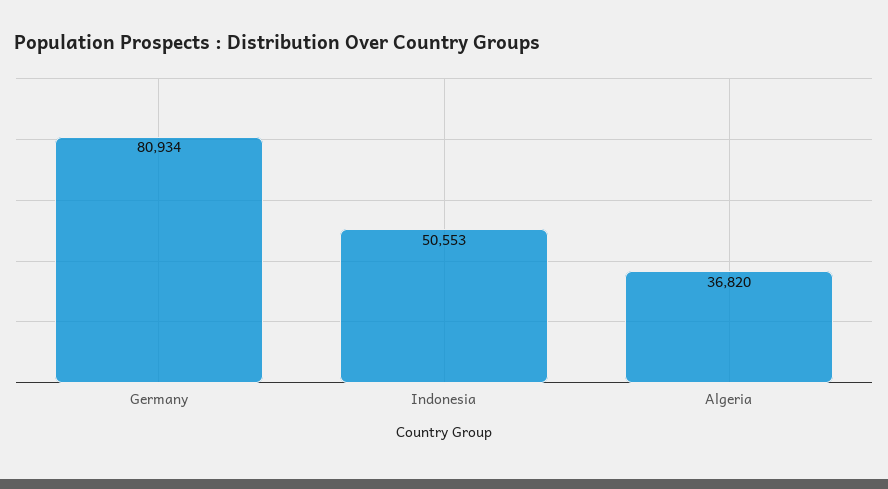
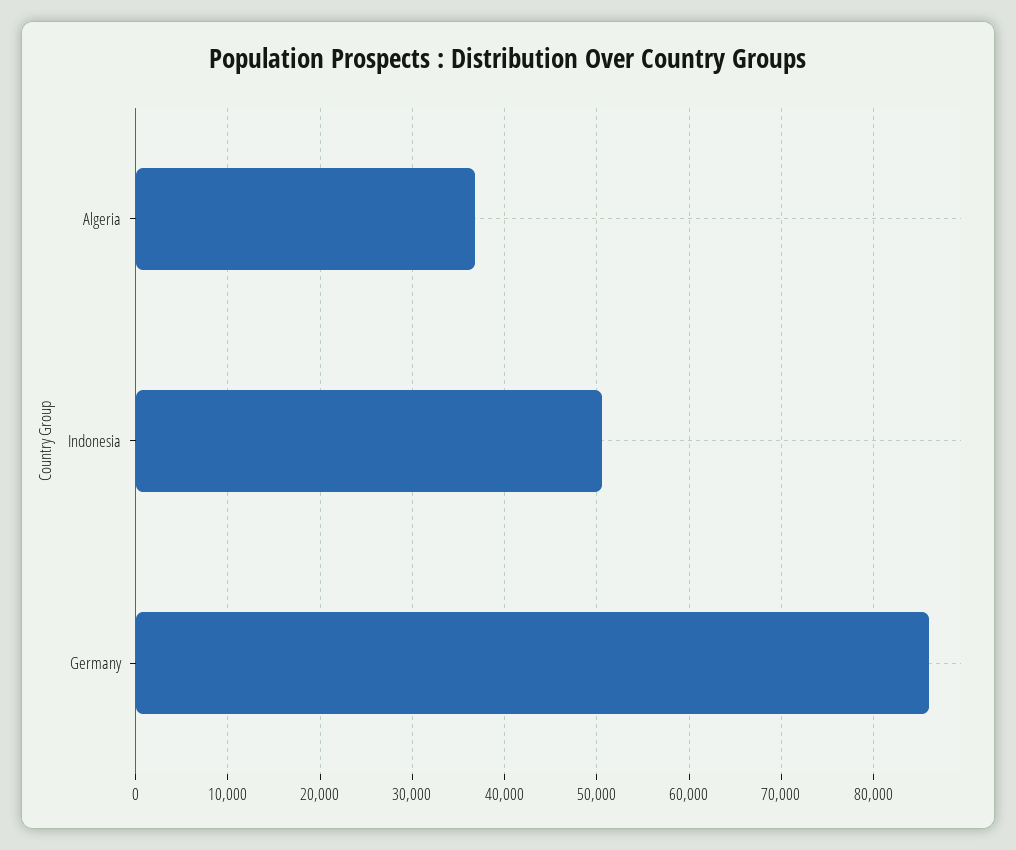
Germany: 80934 -> 86000

